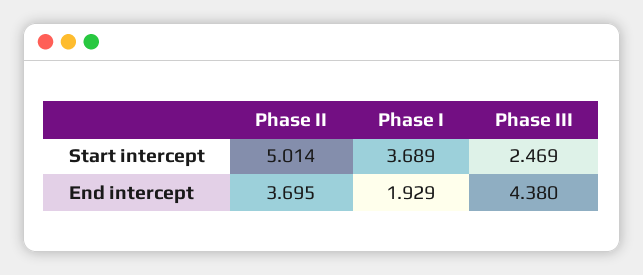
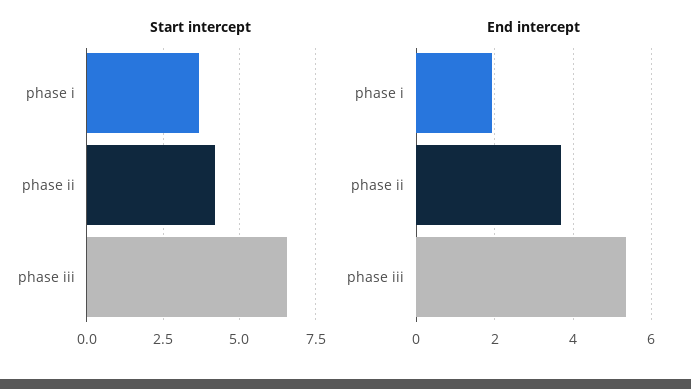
Start intercept, Phase II: 5.014 -> 4.25
Start intercept, Phase III: 2.469 -> 6.5
End intercept, Phase III: 4.38 -> 5.4

